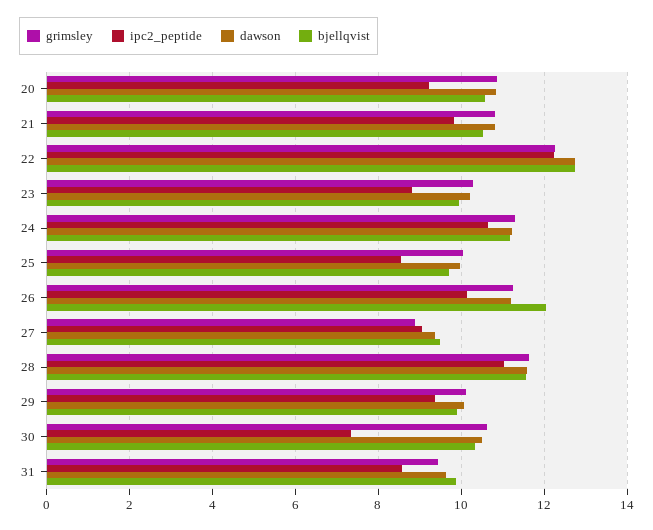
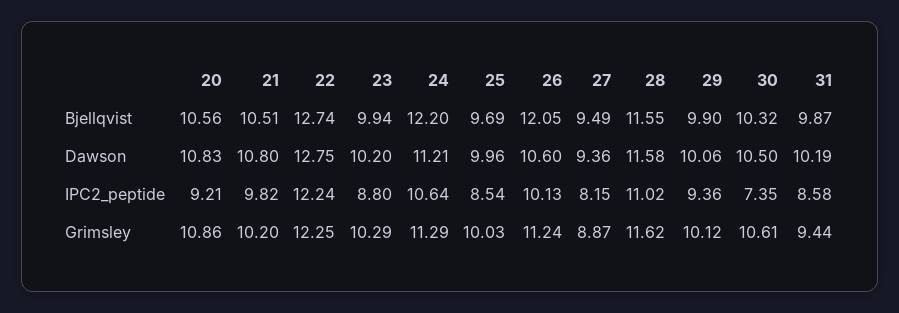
grimsley, 21: 10.8 -> 10.2
bjellqvist, 24: 11.2 -> 12.2
dawson, 26: 11.2 -> 10.6
ipc2_peptide, 27: 9 -> 8.15
dawson, 31: 9.6 -> 10.19

